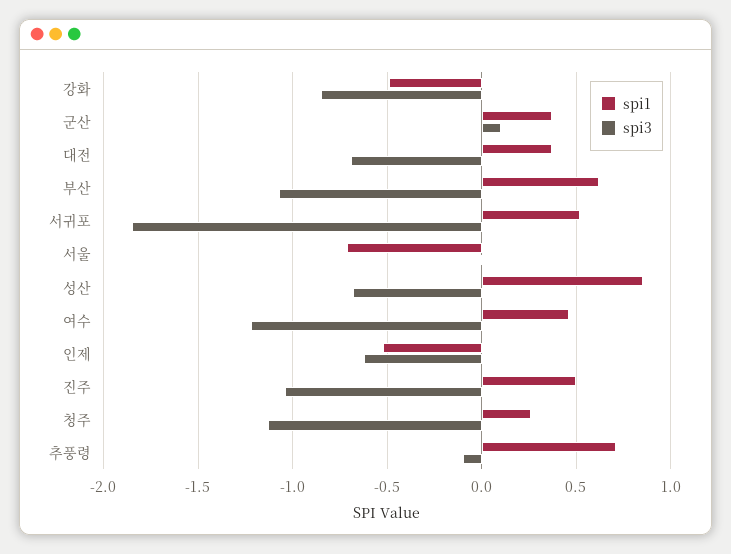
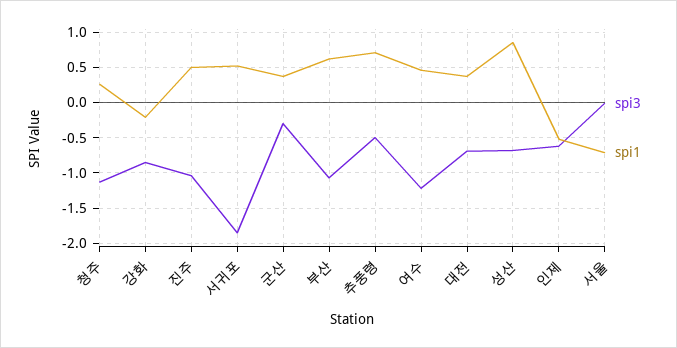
spi1, 강화: -0.5 -> -0.2
spi3, 군산: 0.1 -> -0.3
spi3, 추풍령: -0.1 -> -0.5

